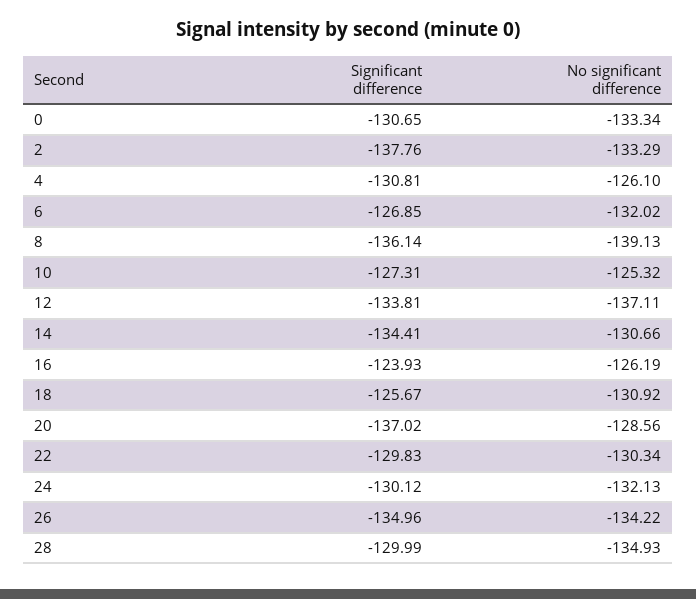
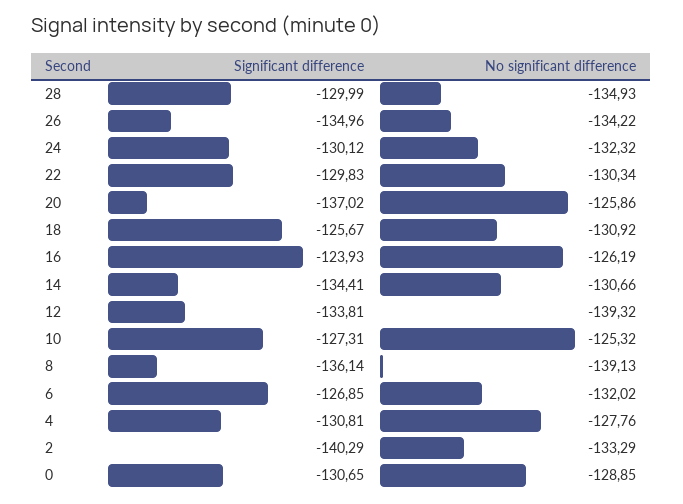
No significant difference, 0: -133.34 -> -128.85
Significant difference, 2: -137.76 -> -140.29
No significant difference, 4: -126.1 -> -127.76
No significant difference, 12: -137.11 -> -139.32
No significant difference, 20: -128.56 -> -125.86
No significant difference, 24: -132.13 -> -132.32

